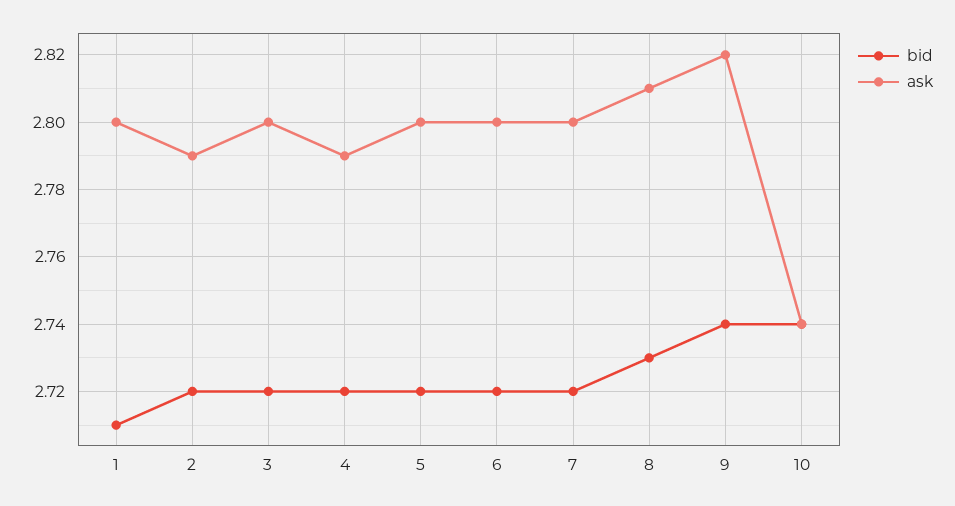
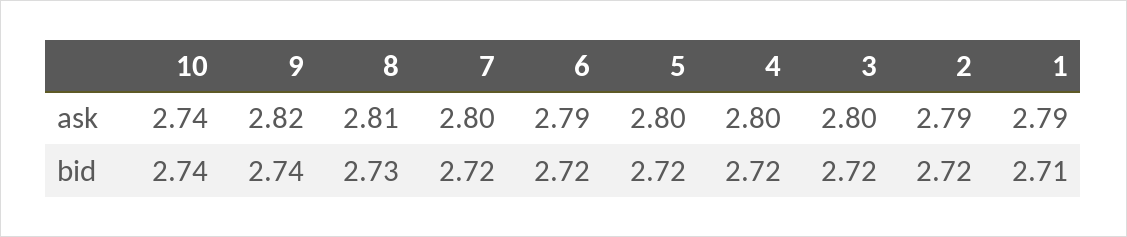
ask, 1: 2.8 -> 2.79
ask, 4: 2.79 -> 2.8
ask, 6: 2.8 -> 2.79

